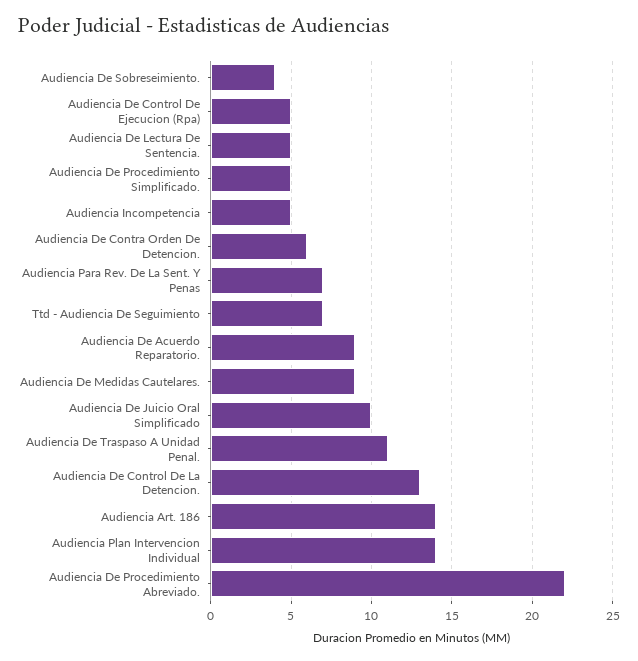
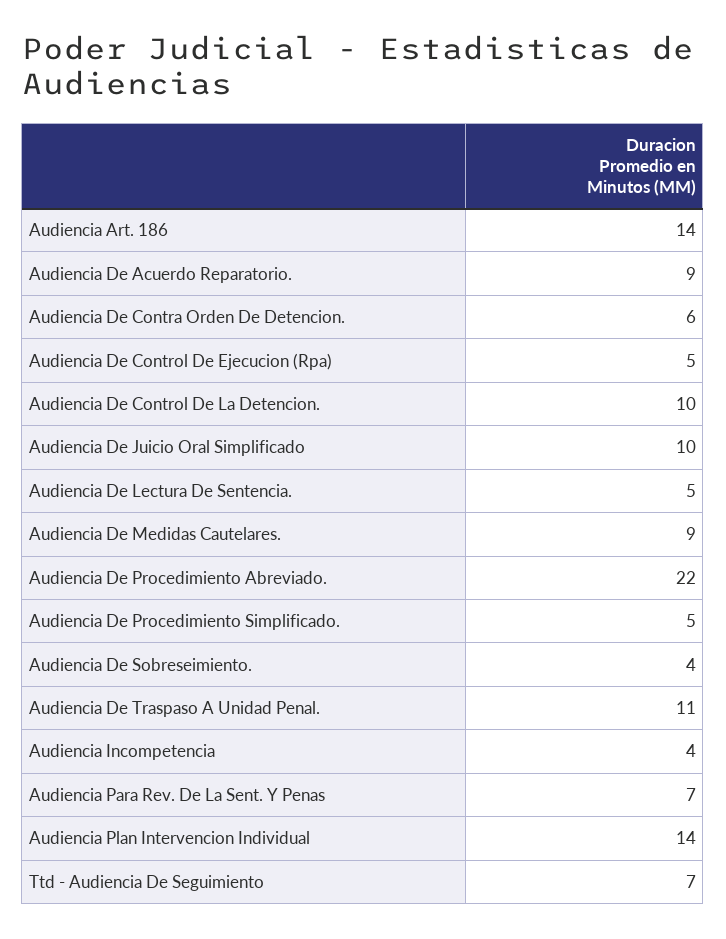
Audiencia Incompetencia: 5 -> 4
Audiencia De Control De La Detencion.: 13 -> 10

